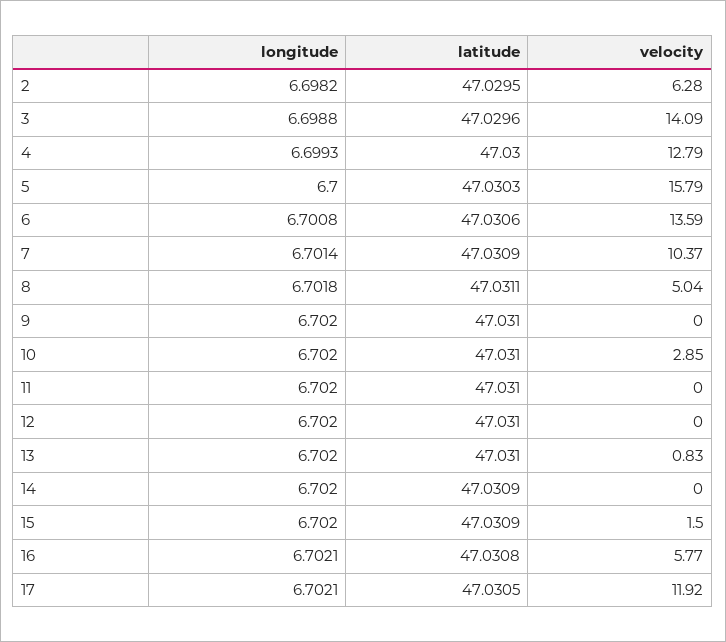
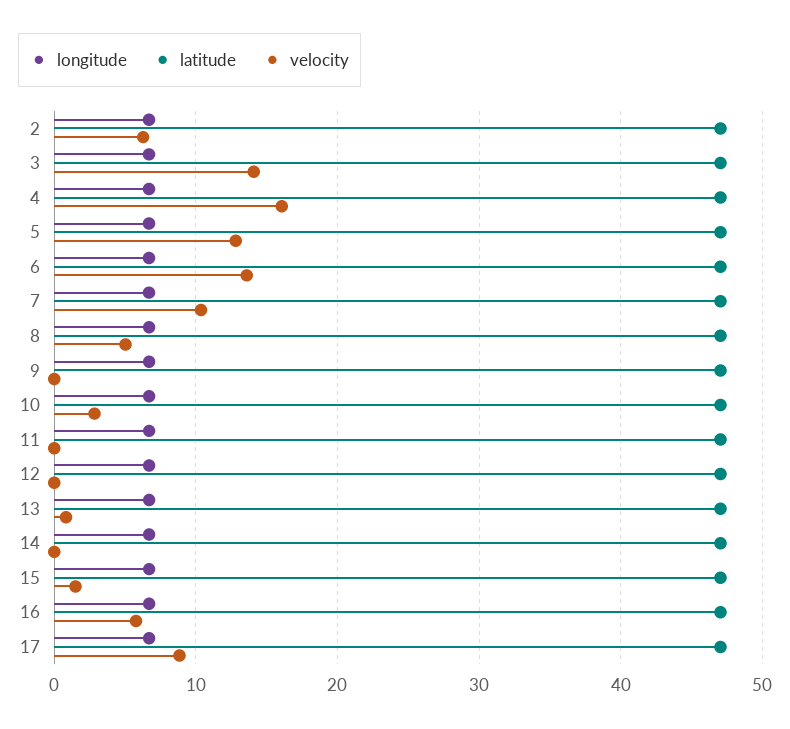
velocity, 4: 12.79 -> 16
velocity, 5: 15.79 -> 13
velocity, 17: 11.92 -> 9

